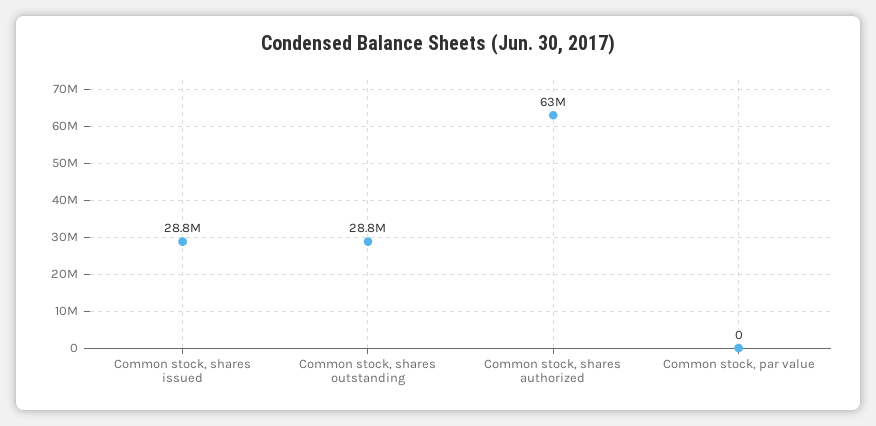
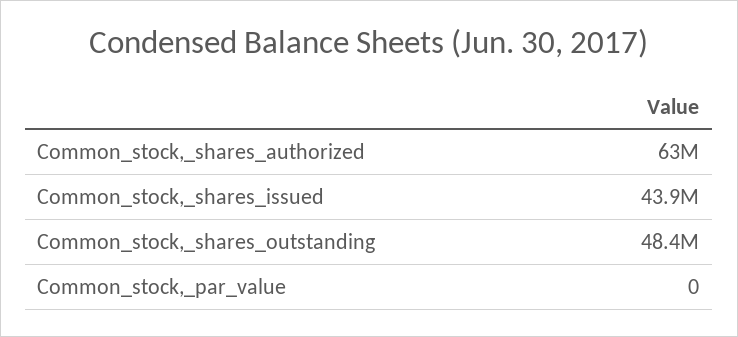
Common stock, shares issued: 28800000 -> 43900000
Common stock, shares outstanding: 28800000 -> 48400000

